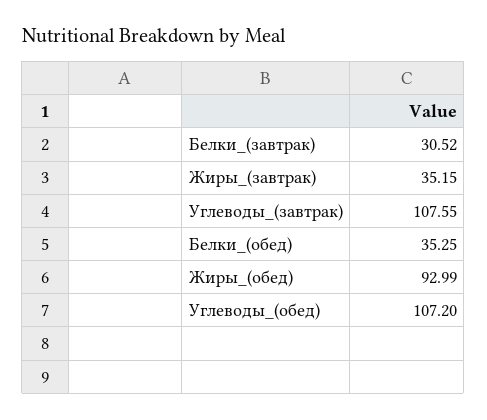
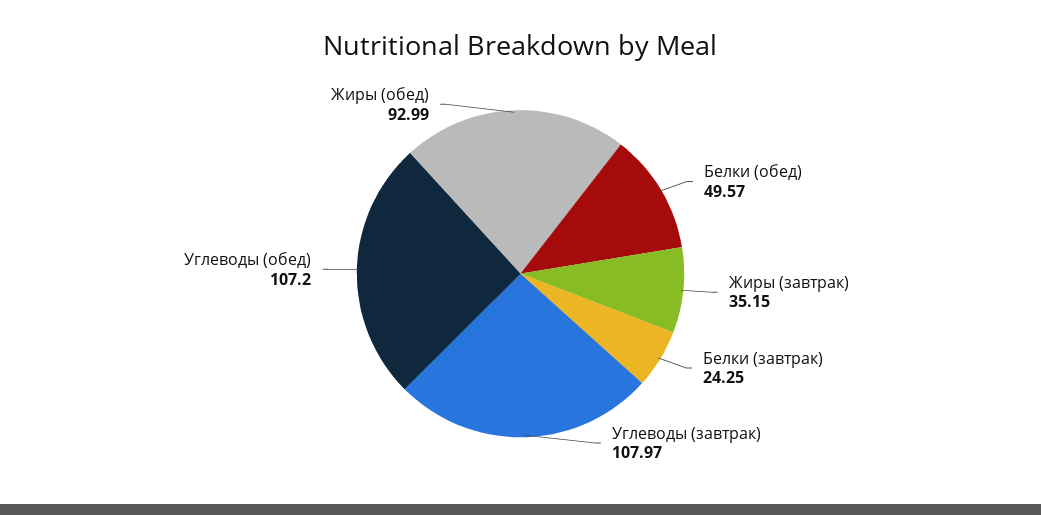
Белки_(завтрак): 30.52 -> 24.25
Углеводы_(завтрак): 107.55 -> 107.97
Белки_(обед): 35.25 -> 49.57

